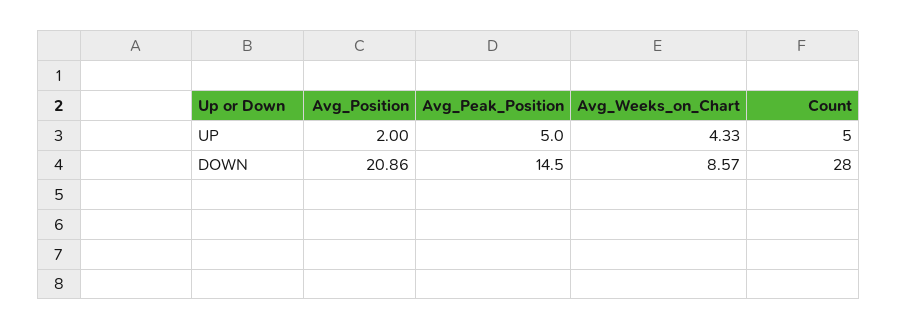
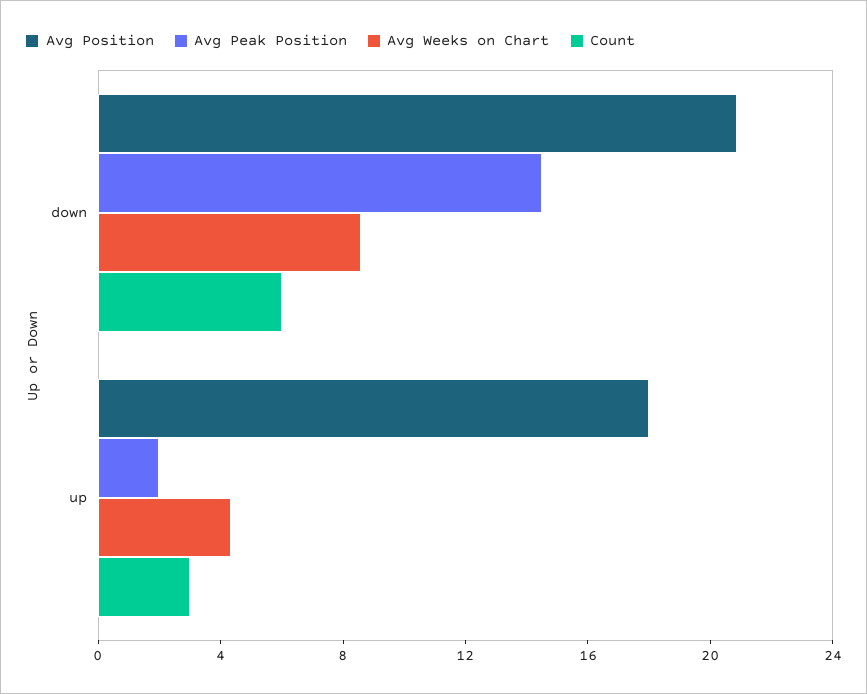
Avg_Position, UP: 2 -> 18
Avg_Peak_Position, UP: 5 -> 2
Count, UP: 5 -> 3
Count, DOWN: 28 -> 6

